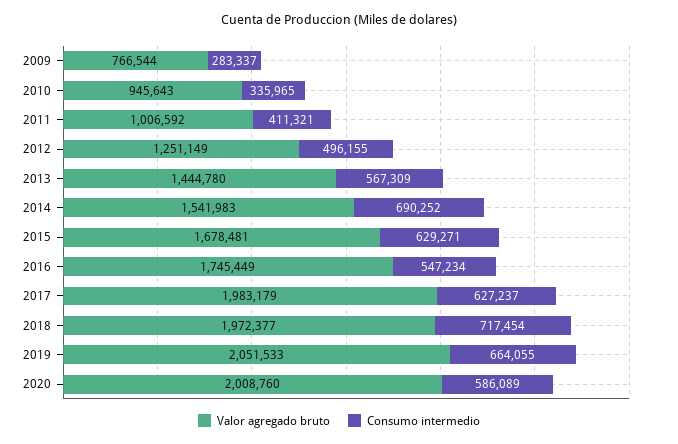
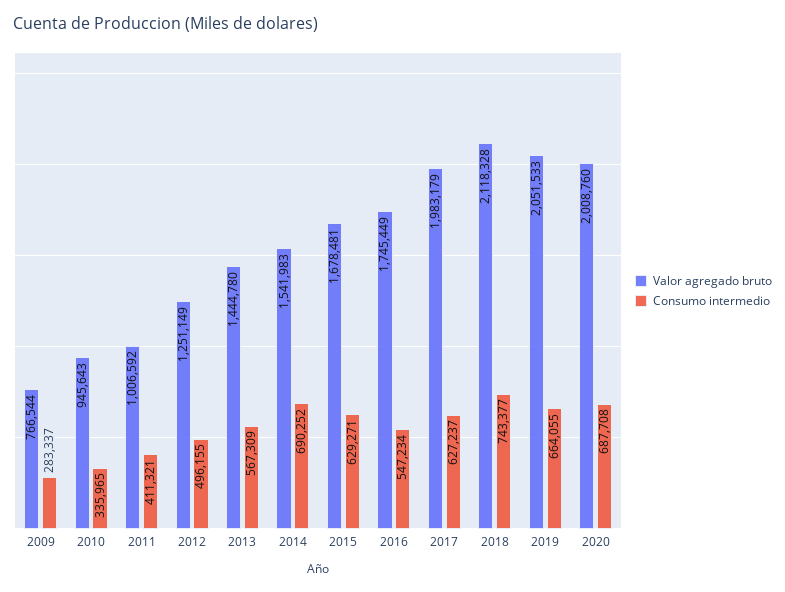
Valor agregado bruto, 2018: 1972377 -> 2118328
Consumo intermedio, 2018: 717454 -> 743377
Consumo intermedio, 2020: 586089 -> 687708

